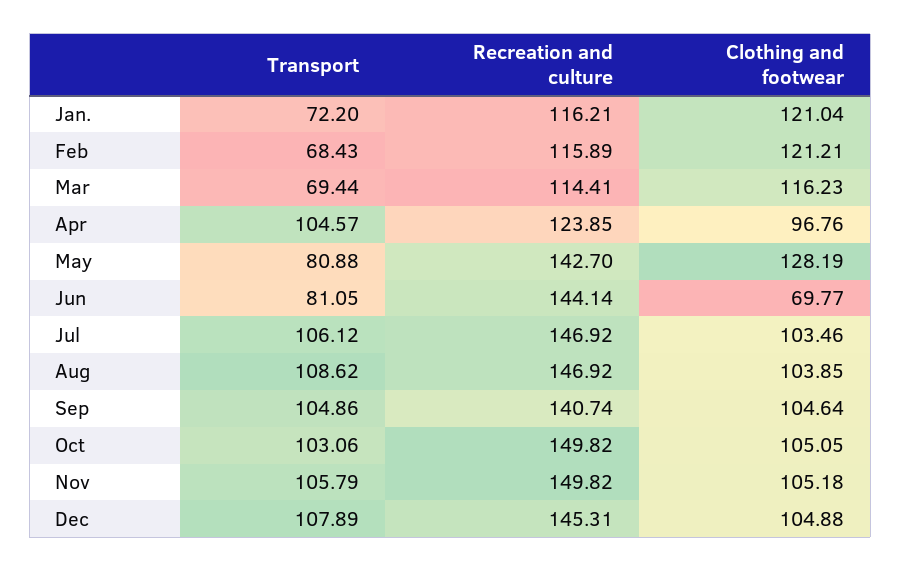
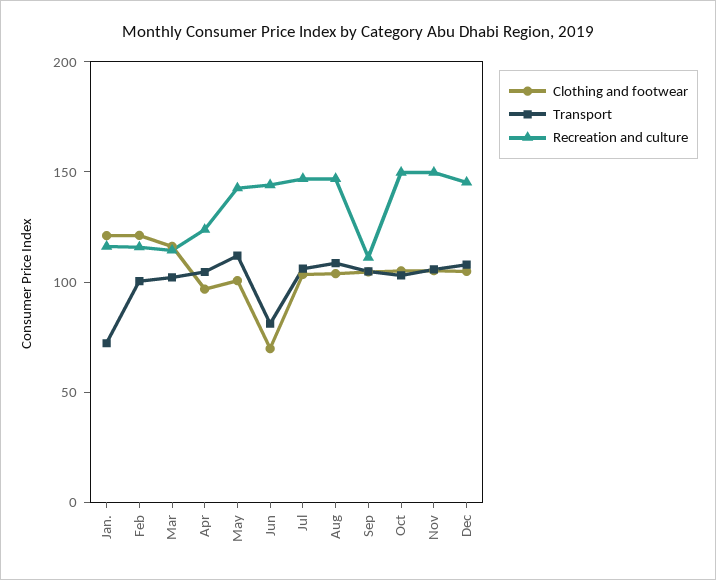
Transport, Feb: 68.43 -> 100
Transport, Mar: 69.44 -> 100
Transport, May: 80.88 -> 110
Clothing and footwear, May: 128.19 -> 100
Recreation and culture, Sep: 140.74 -> 110

